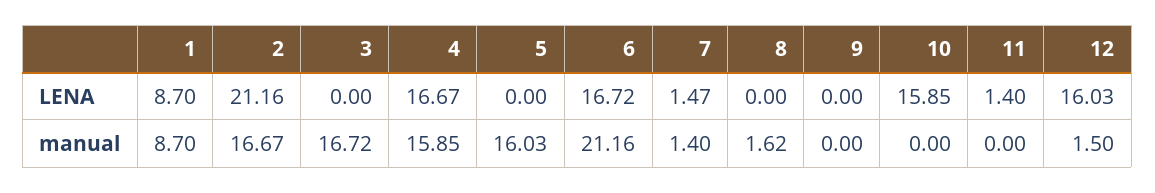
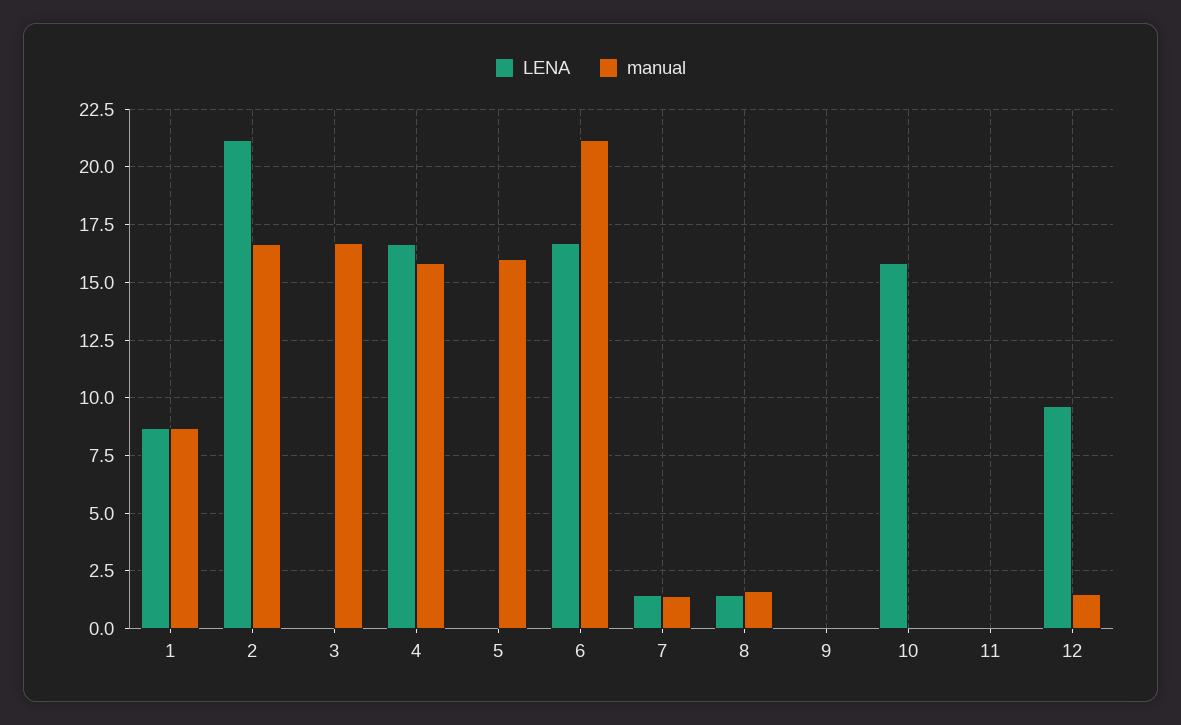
LENA, 8: 0 -> 1.5
LENA, 11: 1.4 -> 0
LENA, 12: 16.03 -> 9.5

